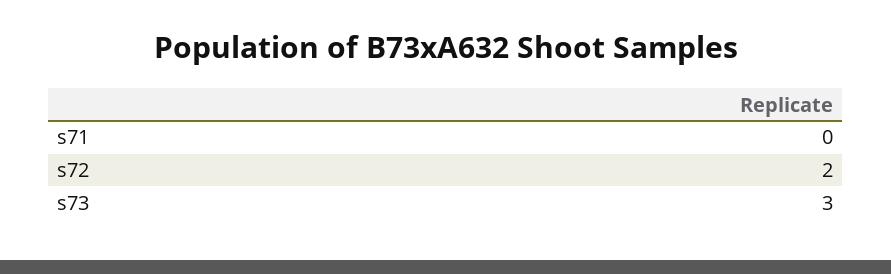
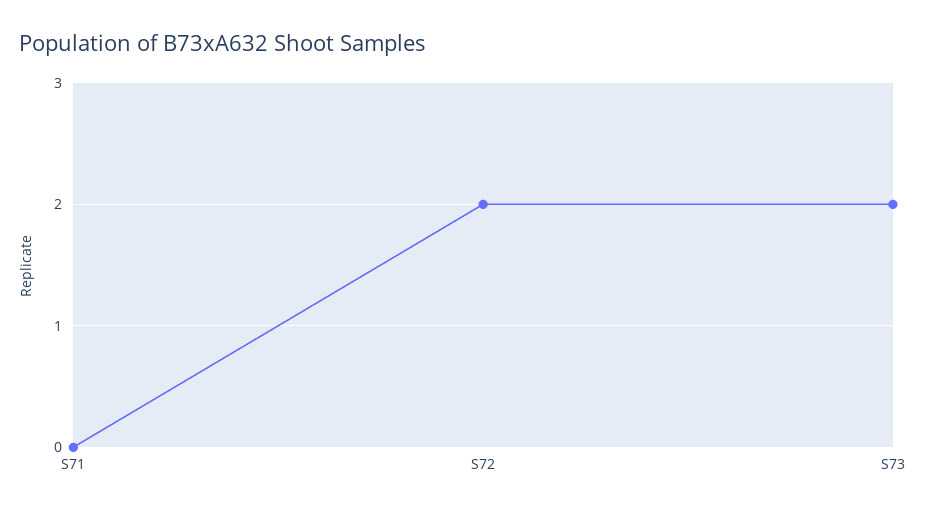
s73: 3 -> 2

